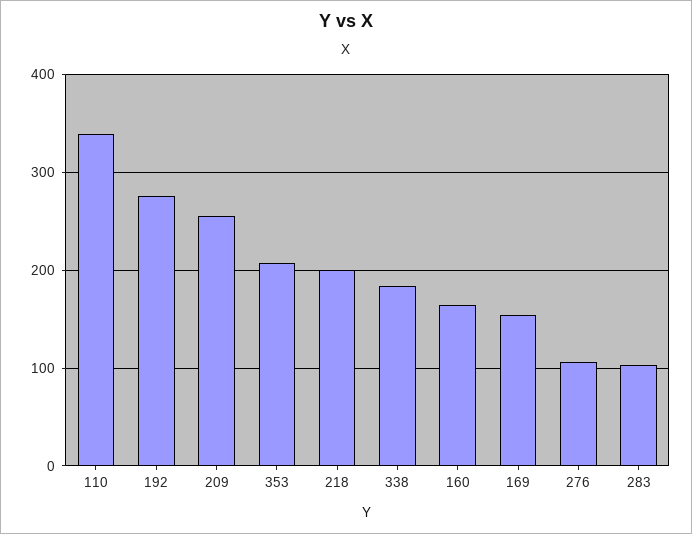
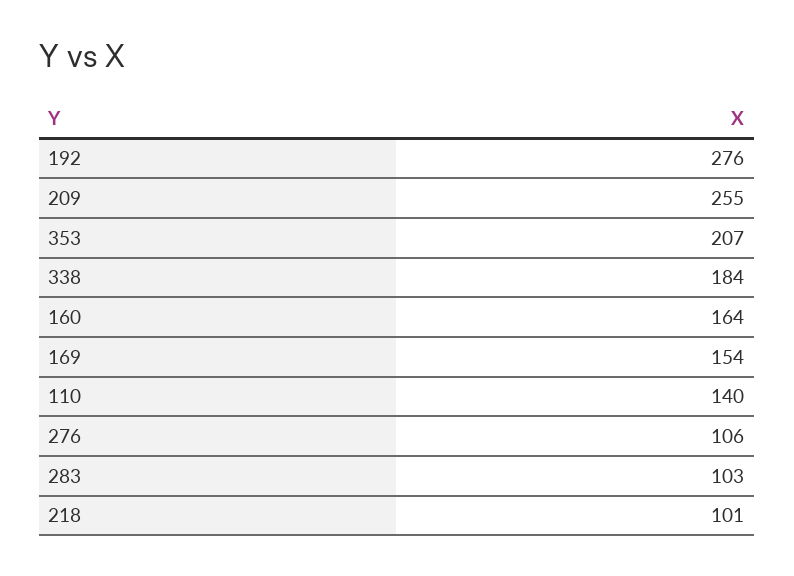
110: 340 -> 140
218: 200 -> 101

